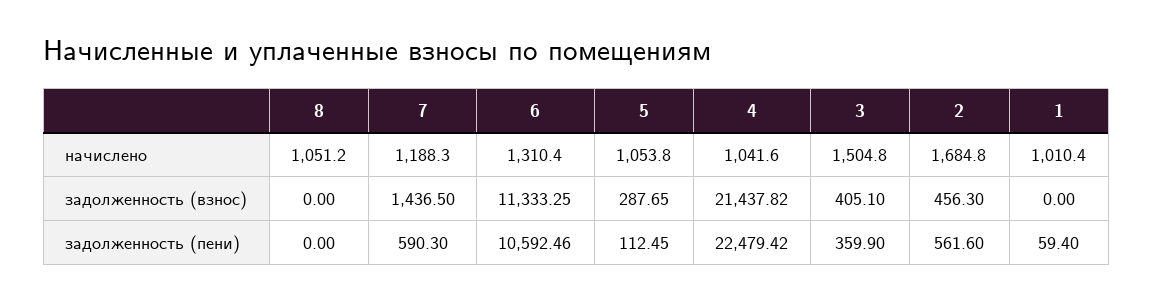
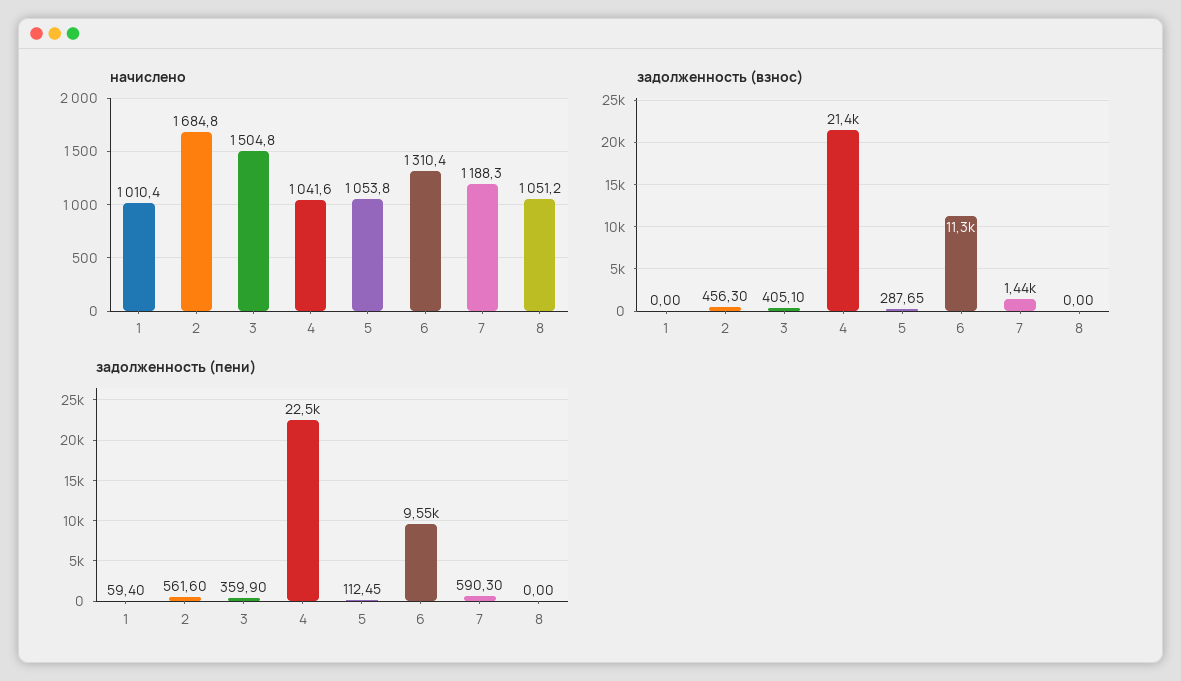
задолженность (пени), 6: 10592.46 -> 9550

